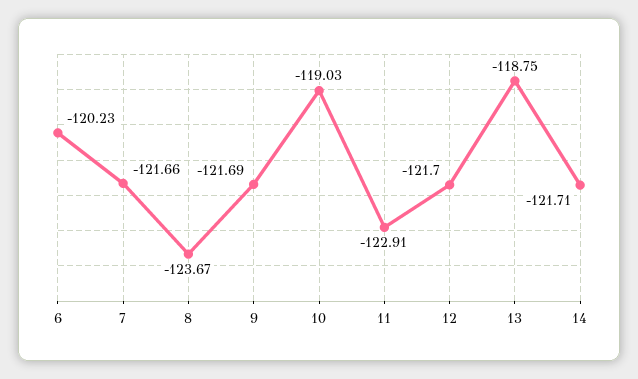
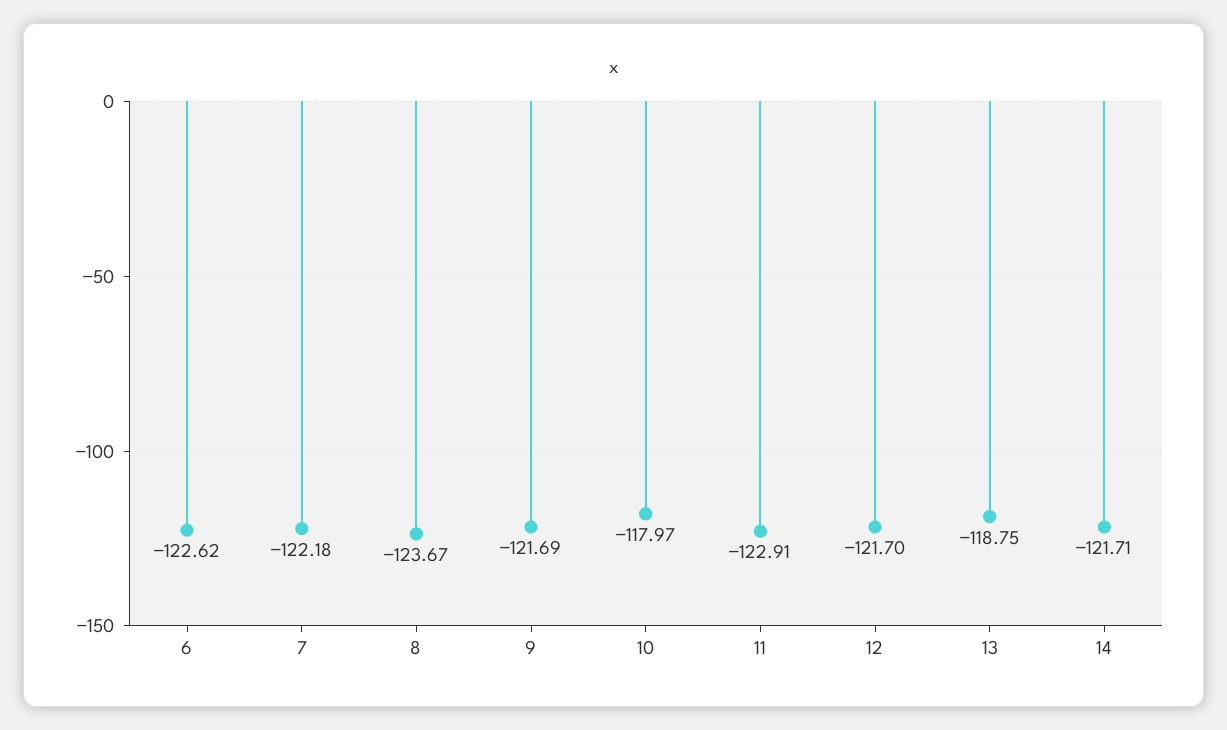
6: -120.23 -> -122.62
7: -121.66 -> -122.18
10: -119.03 -> -117.97

